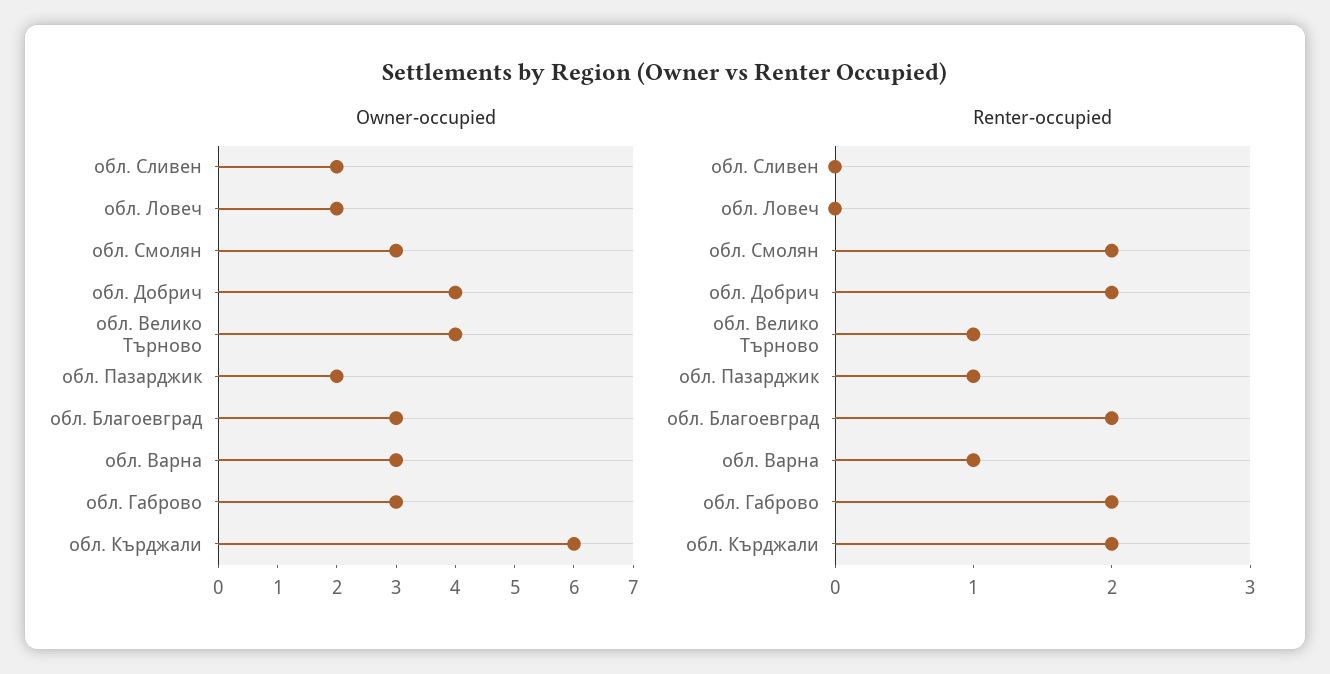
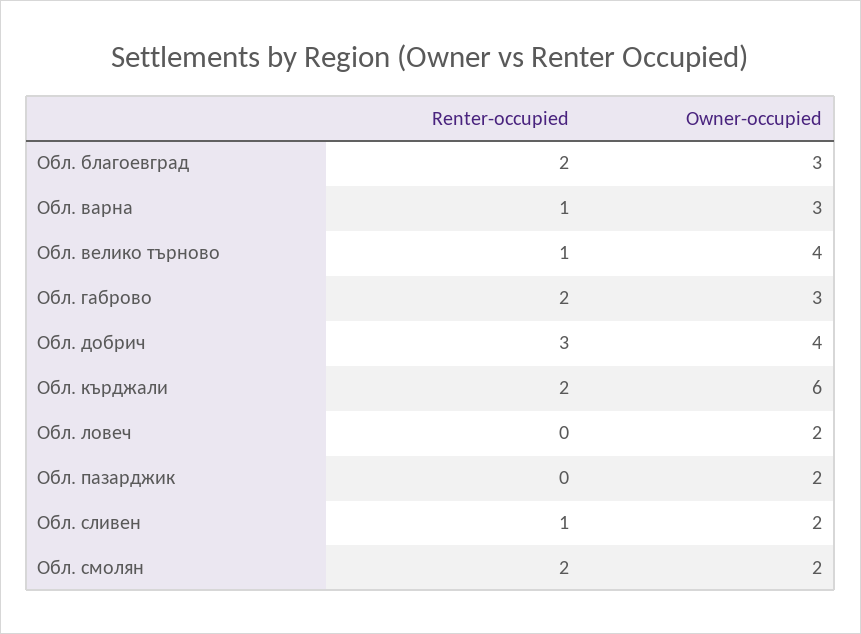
Owner-occupied, обл. Смолян: 3 -> 2
Renter-occupied, обл. Сливен: 0 -> 1
Renter-occupied, обл. Добрич: 2 -> 3
Renter-occupied, обл. Пазарджик: 1 -> 0

